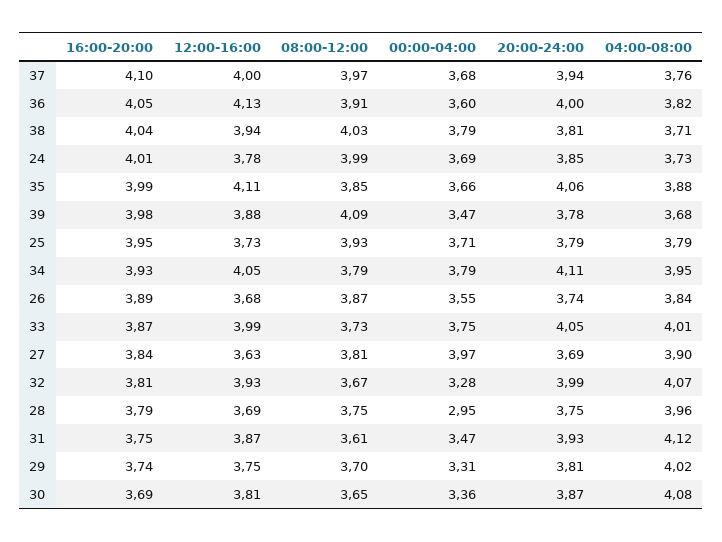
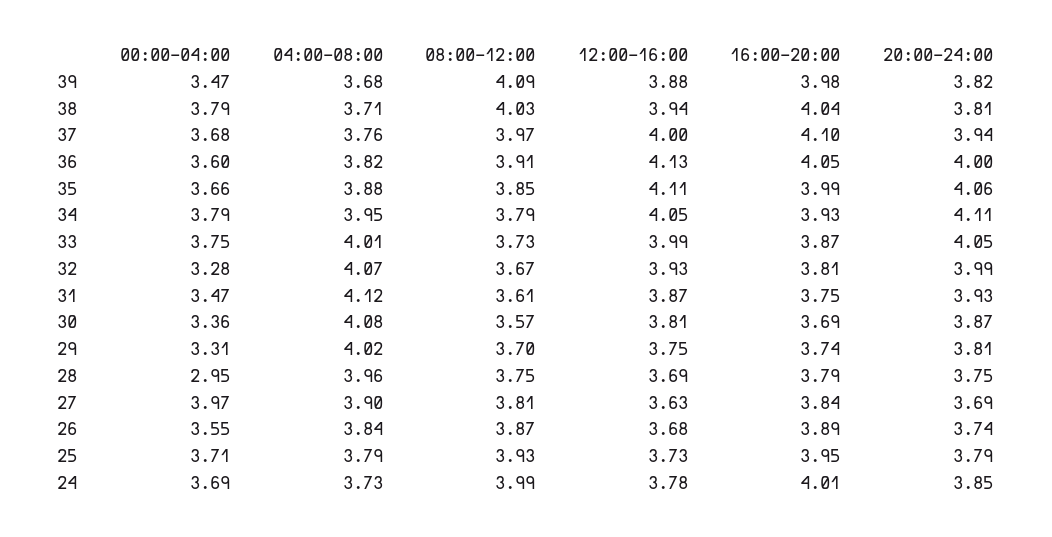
20:00-24:00, 39: 3.78 -> 3.82
08:00-12:00, 30: 3.65 -> 3.57

